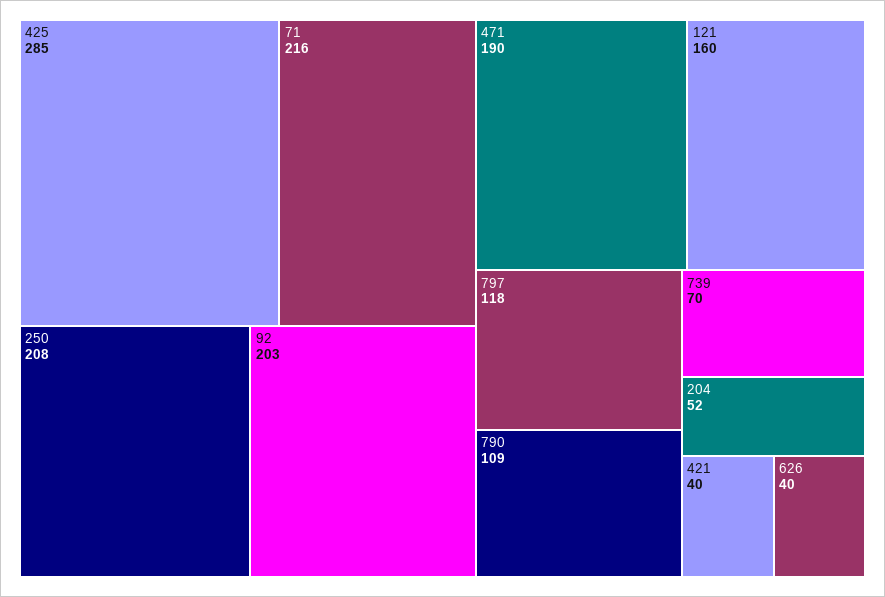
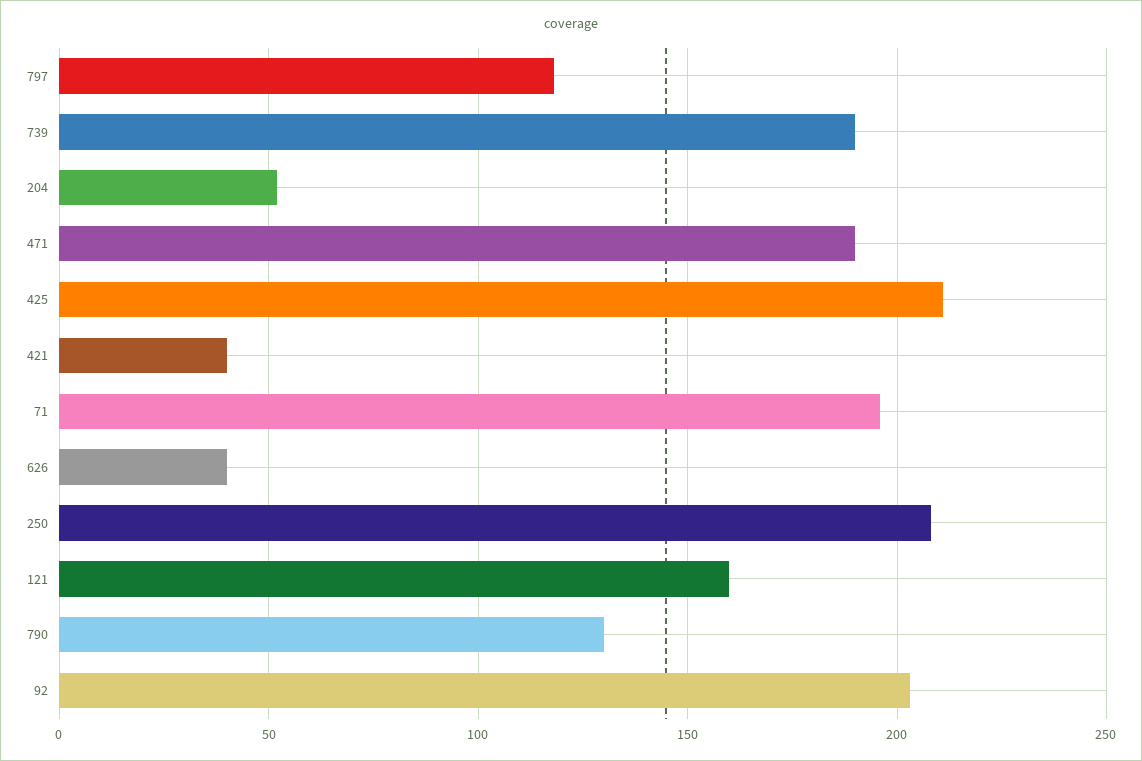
425: 285 -> 210
71: 216 -> 195
790: 109 -> 130
739: 70 -> 190

